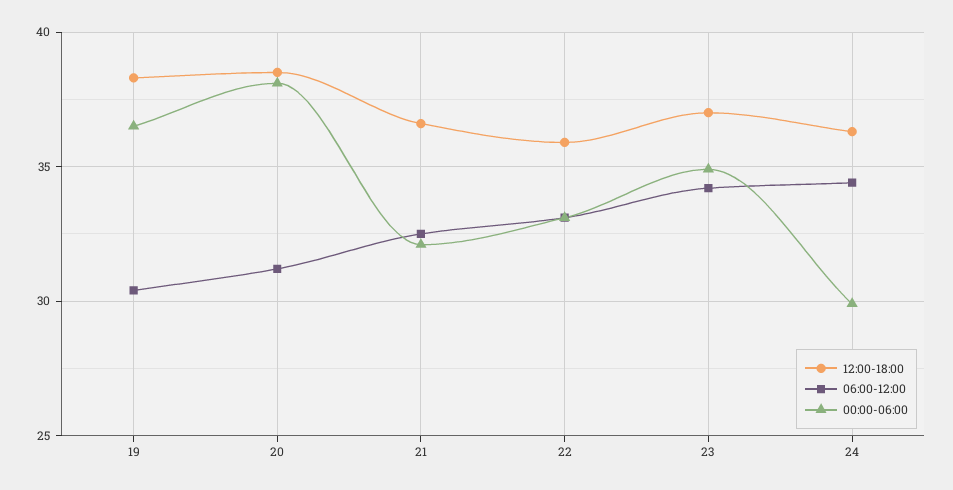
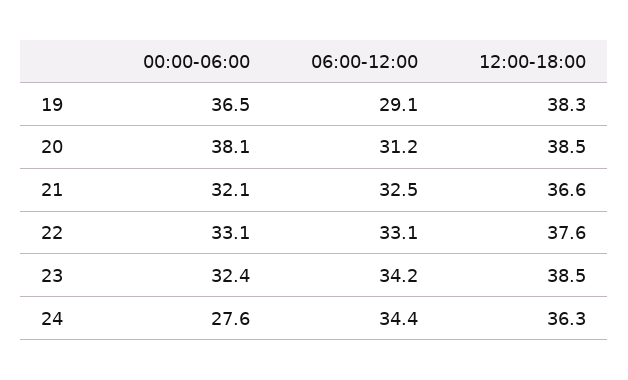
06:00-12:00, 19: 30.5 -> 29.1
12:00-18:00, 22: 36 -> 37.6
12:00-18:00, 23: 37 -> 38.5
00:00-06:00, 23: 35 -> 32.4
00:00-06:00, 24: 30 -> 27.6

